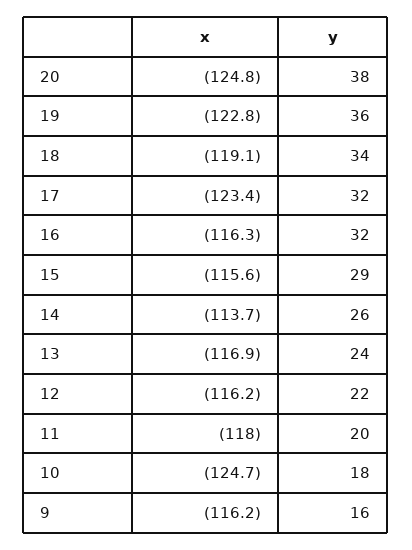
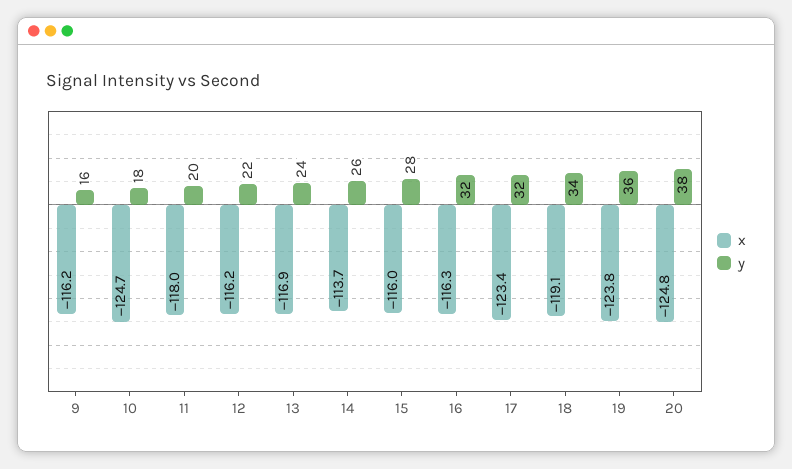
x, 19: -122.8 -> -123.8
x, 15: -115.6 -> -116
y, 15: 29 -> 28

